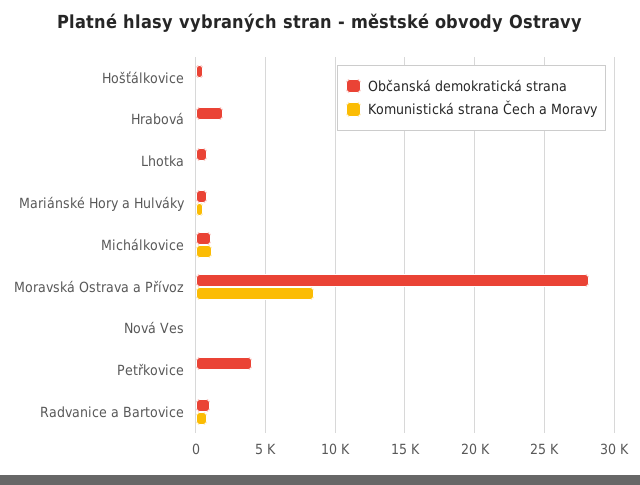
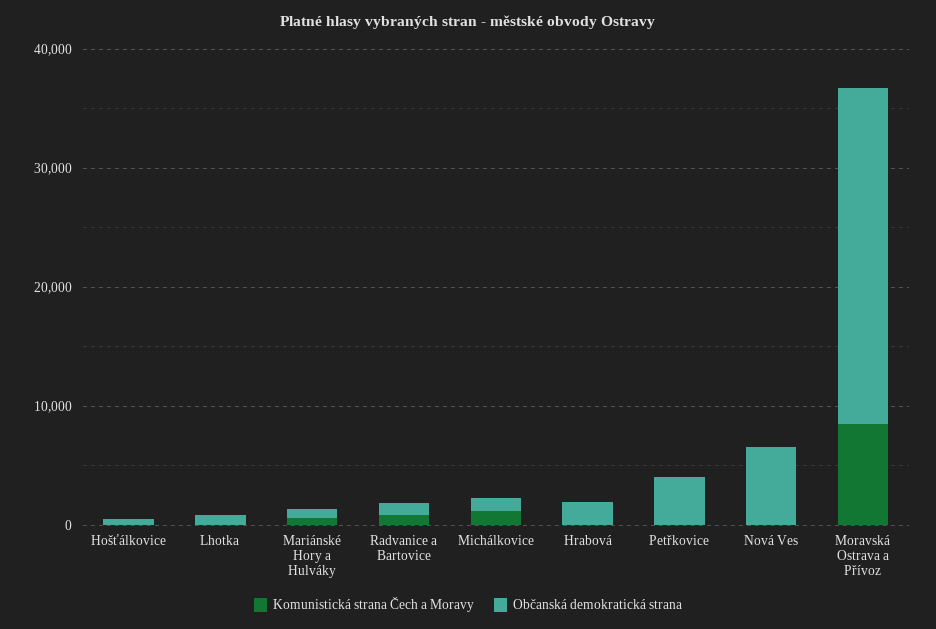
Občanská demokratická strana, Nová Ves: 0 -> 6000

